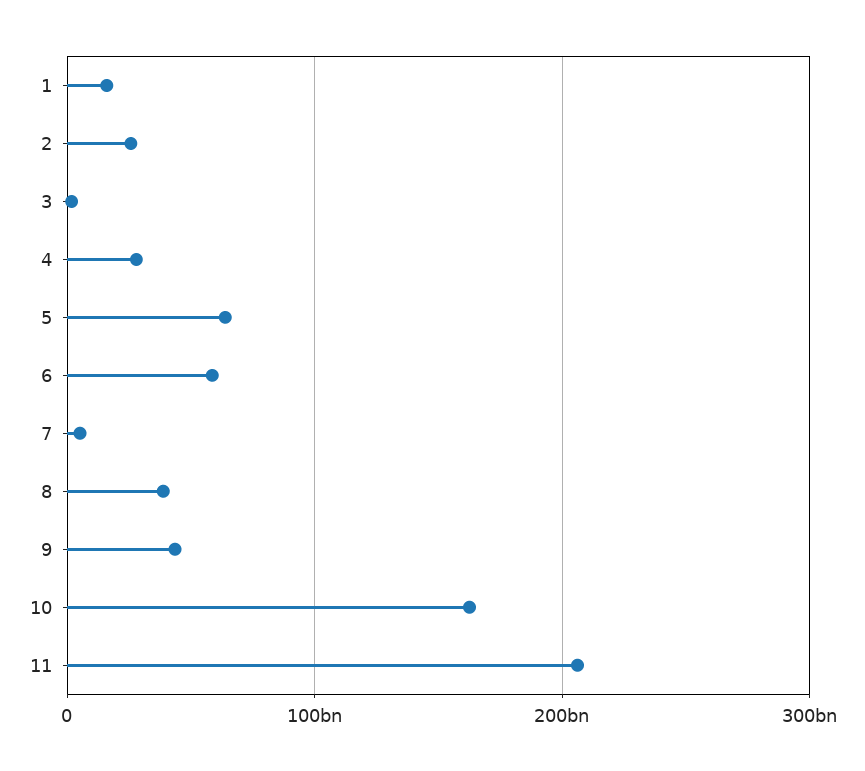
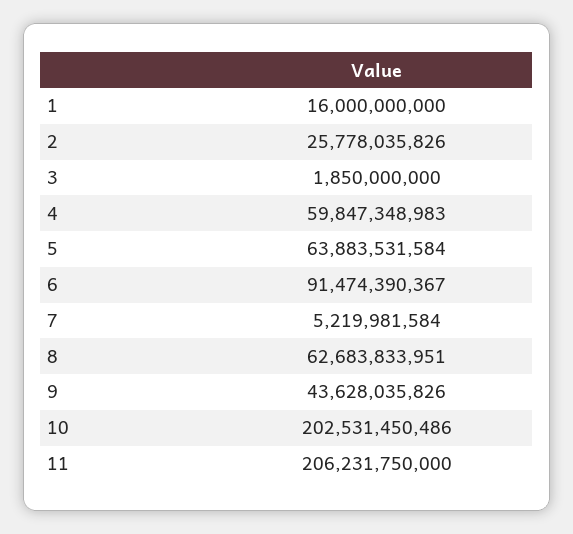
4: 30000000000 -> 59847348983
6: 60000000000 -> 91474390367
8: 40000000000 -> 62683833951
10: 160000000000 -> 202531450486

